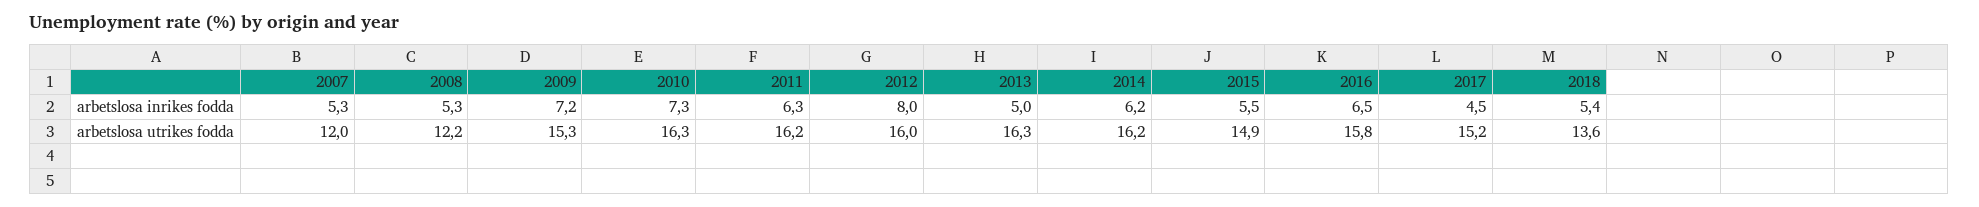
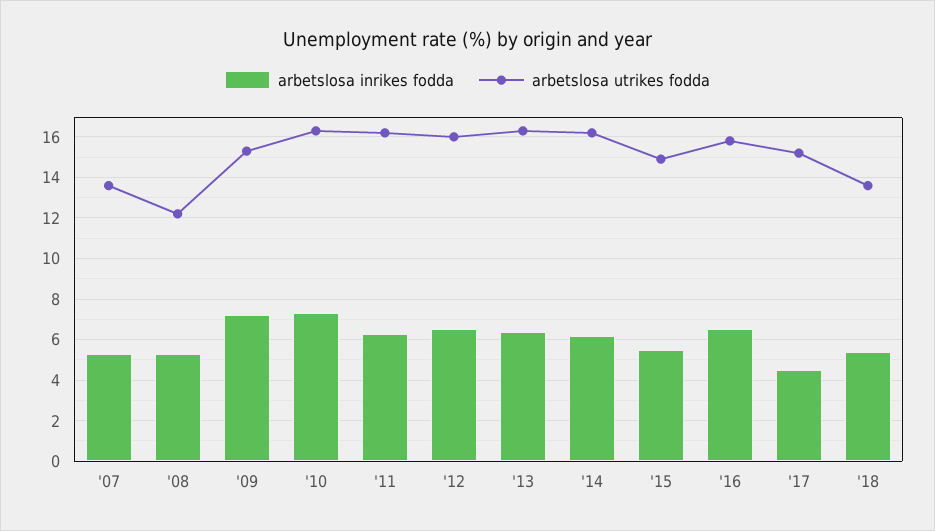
arbetslosa inrikes fodda, 2012: 8 -> 6.5
arbetslosa inrikes fodda, 2013: 5 -> 6.5
arbetslosa utrikes fodda, 2007: 12 -> 13.5

